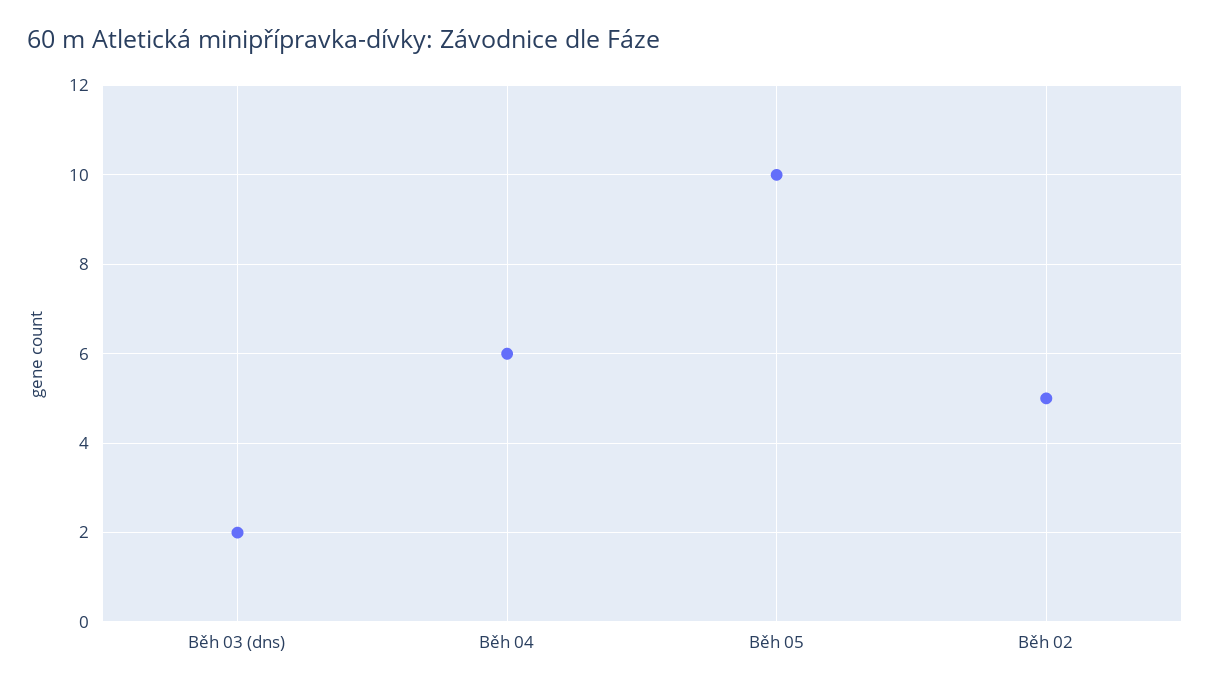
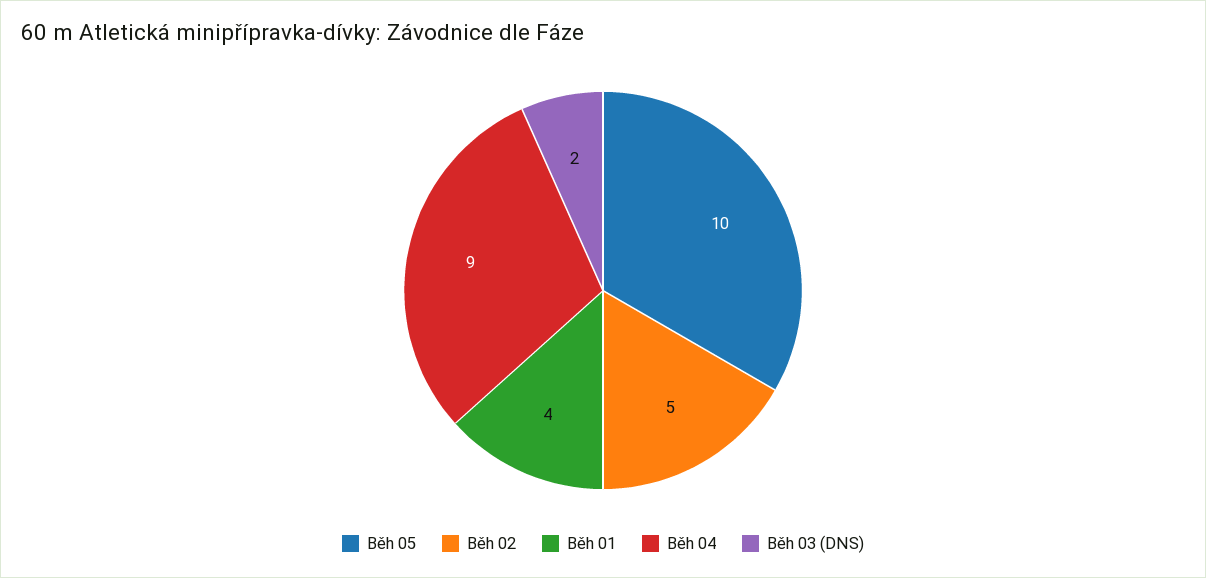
Běh 04: 6 -> 9
Běh 01: none -> 4

